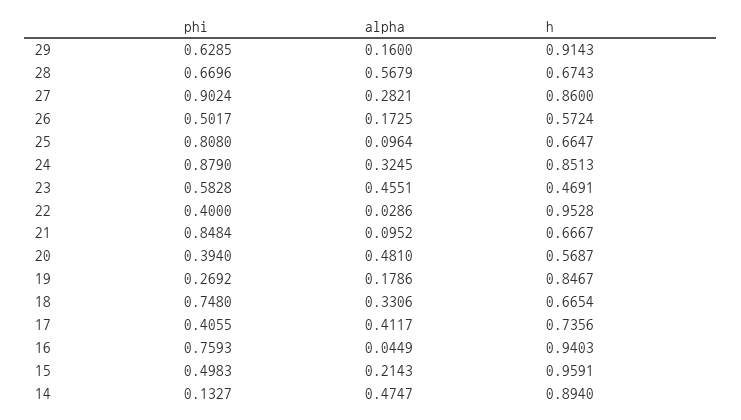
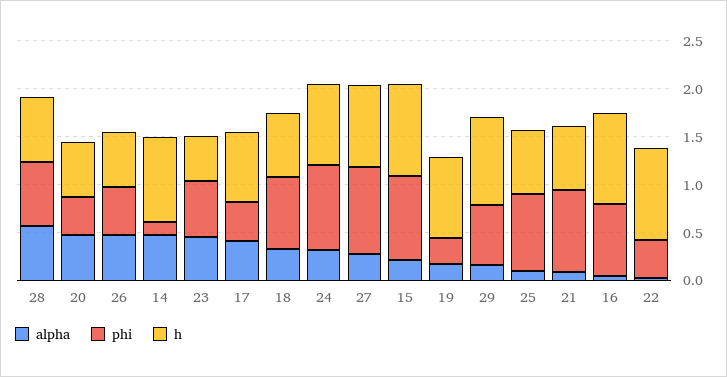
alpha, 26: 0.1725 -> 0.5
phi, 15: 0.4983 -> 0.9

